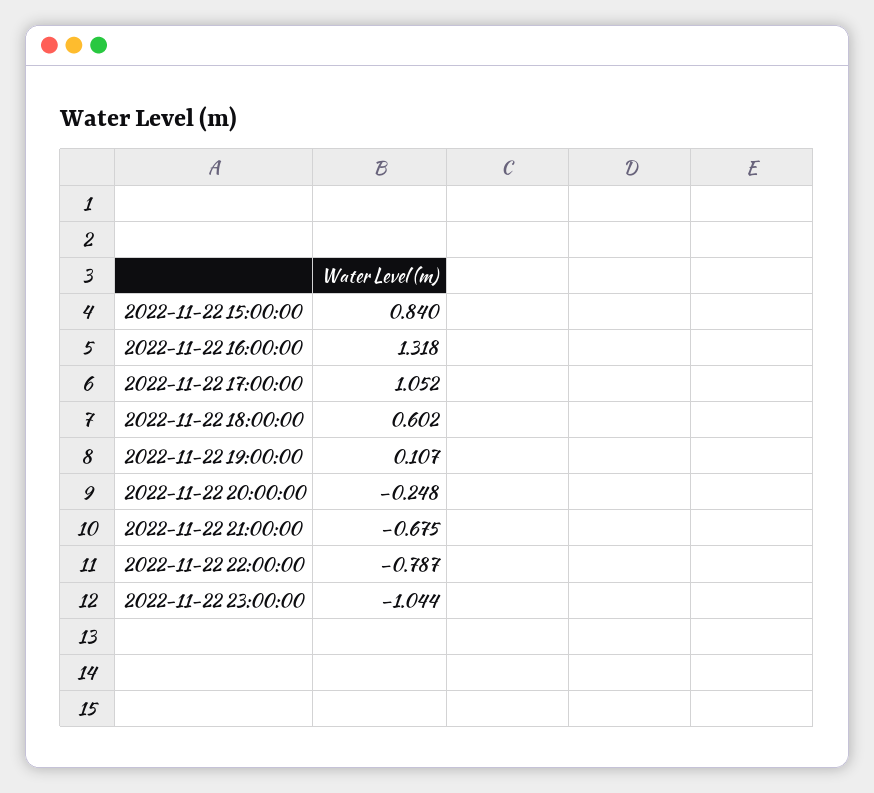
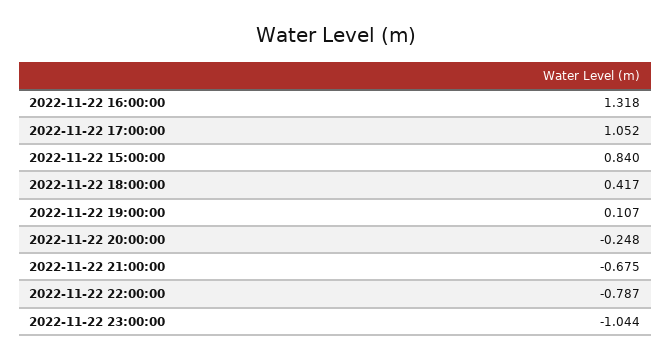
2022-11-22 18:00:00: 0.602 -> 0.417

